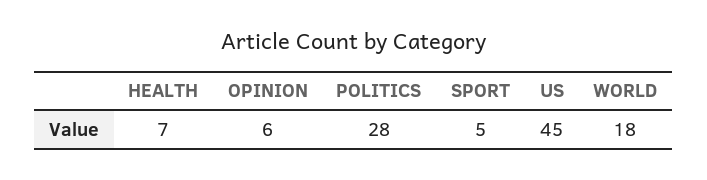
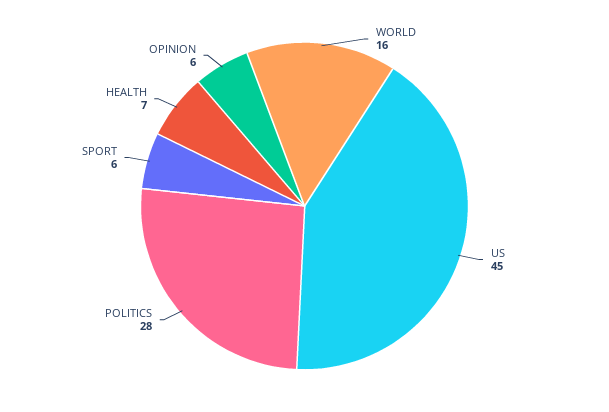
SPORT: 5 -> 6
WORLD: 18 -> 16

